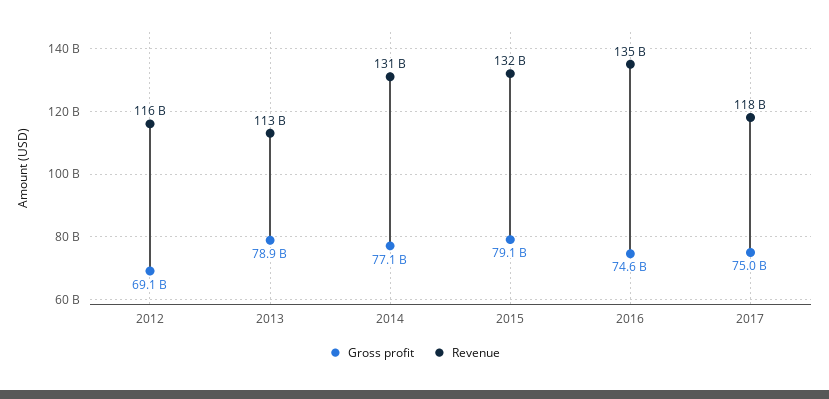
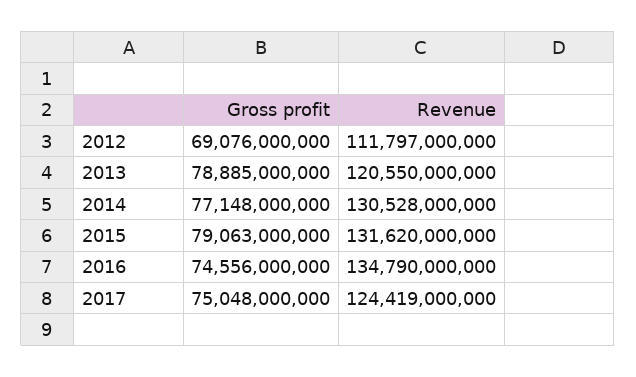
Revenue, 2012: 116000000000 -> 111797000000
Revenue, 2013: 113000000000 -> 120550000000
Revenue, 2017: 118000000000 -> 124419000000

